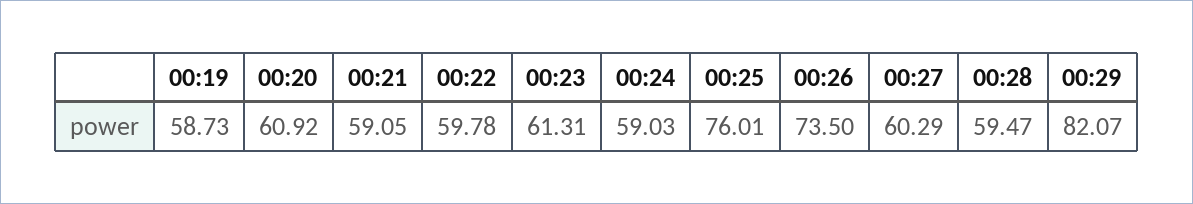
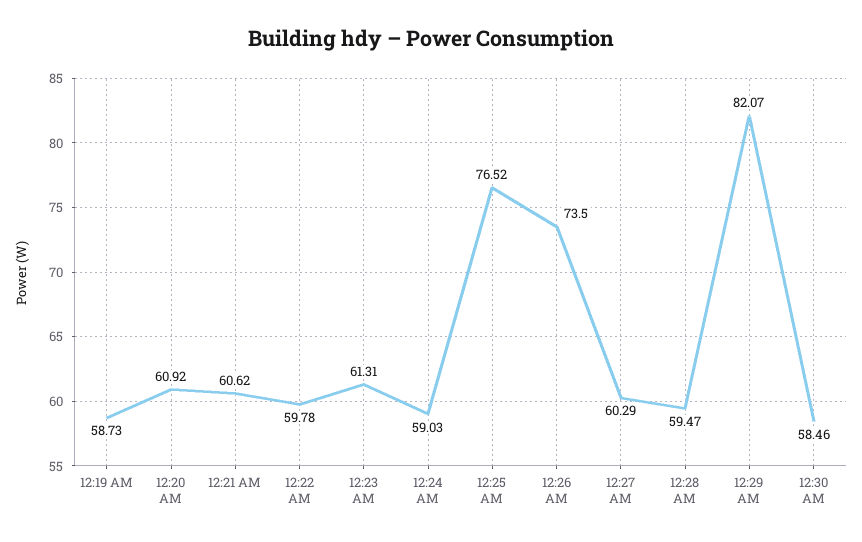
00:21: 59.05 -> 60.62
00:25: 76.01 -> 76.52
12:30 AM: none -> 58.46

